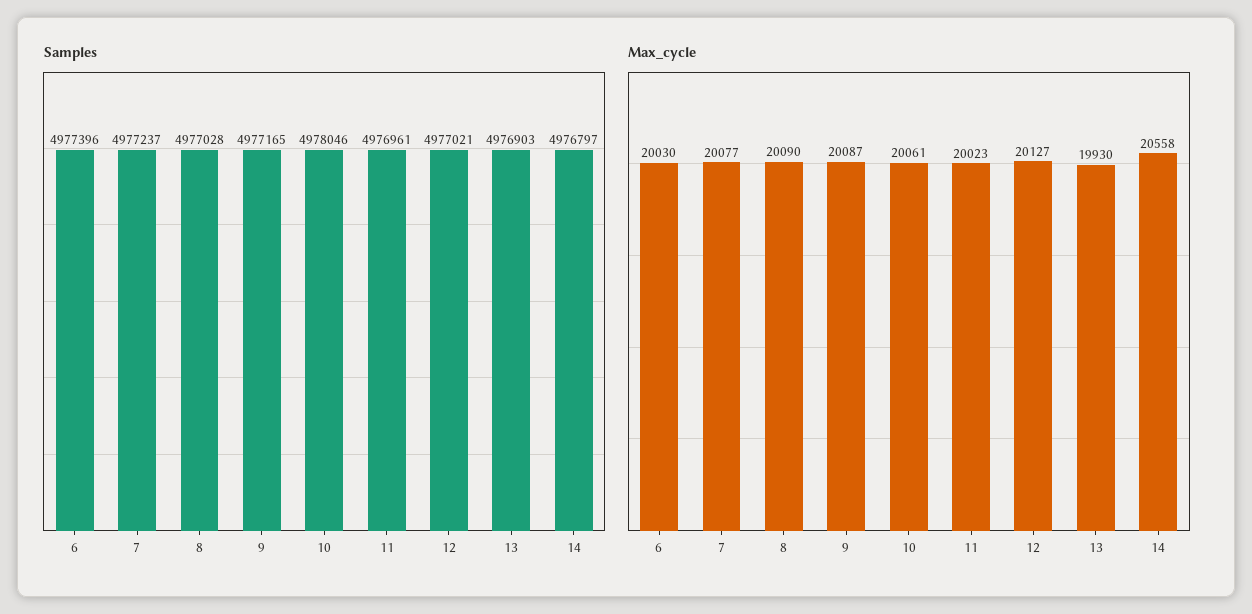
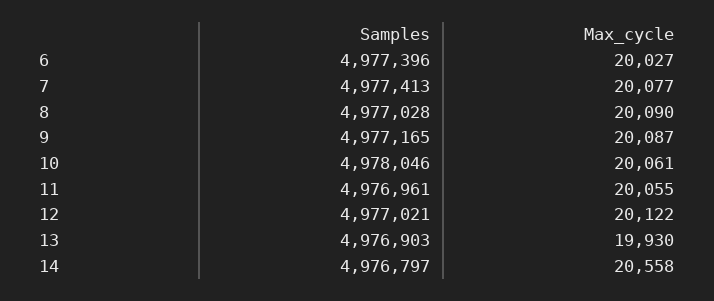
Samples, 7: 4977237 -> 4977413
Max_cycle, 6: 20030 -> 20027
Max_cycle, 11: 20023 -> 20055
Max_cycle, 12: 20127 -> 20122

